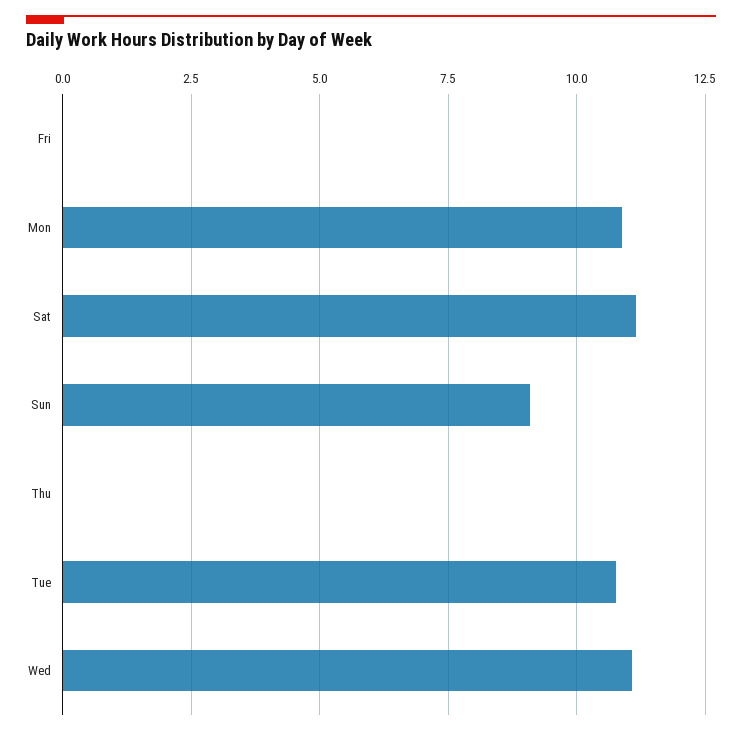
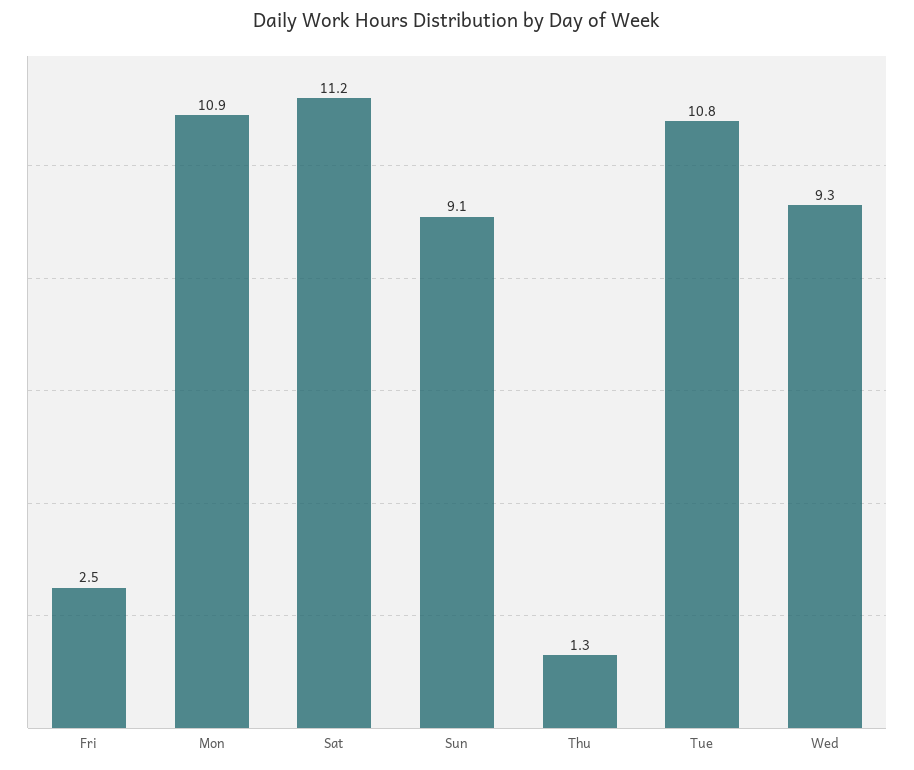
Fri: 0 -> 2.5
Thu: 0 -> 1.3
Wed: 11 -> 9.3

